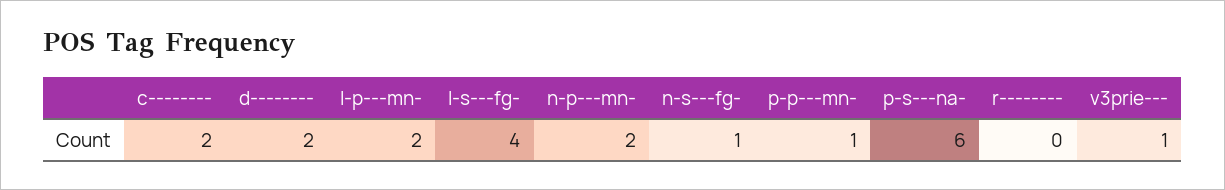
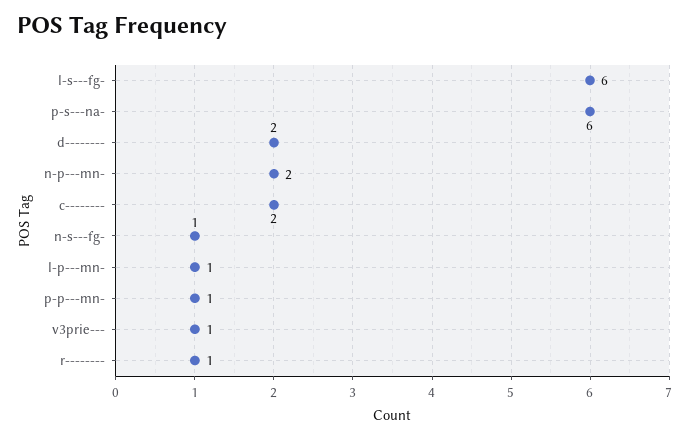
l-p---mn-: 2 -> 1
l-s---fg-: 4 -> 6
r--------: 0 -> 1

